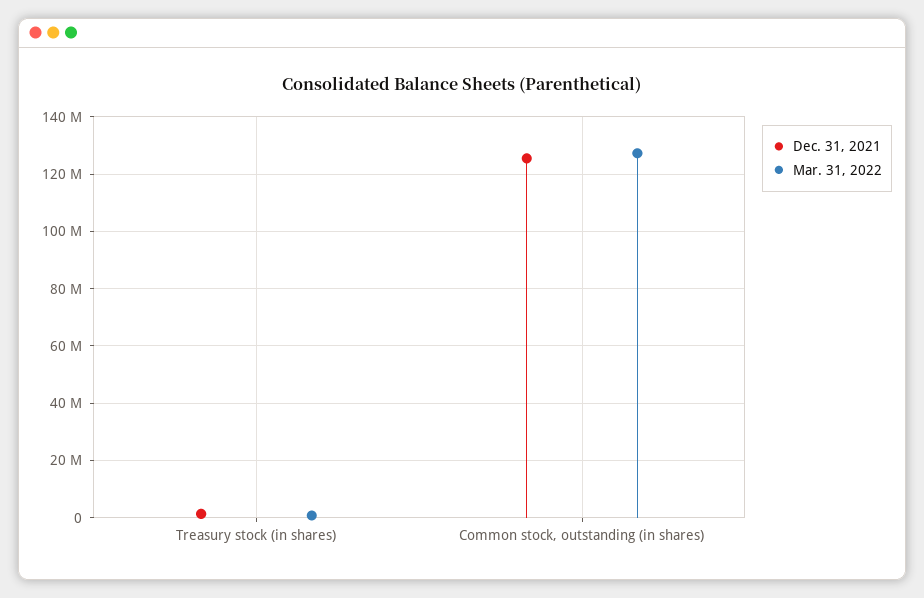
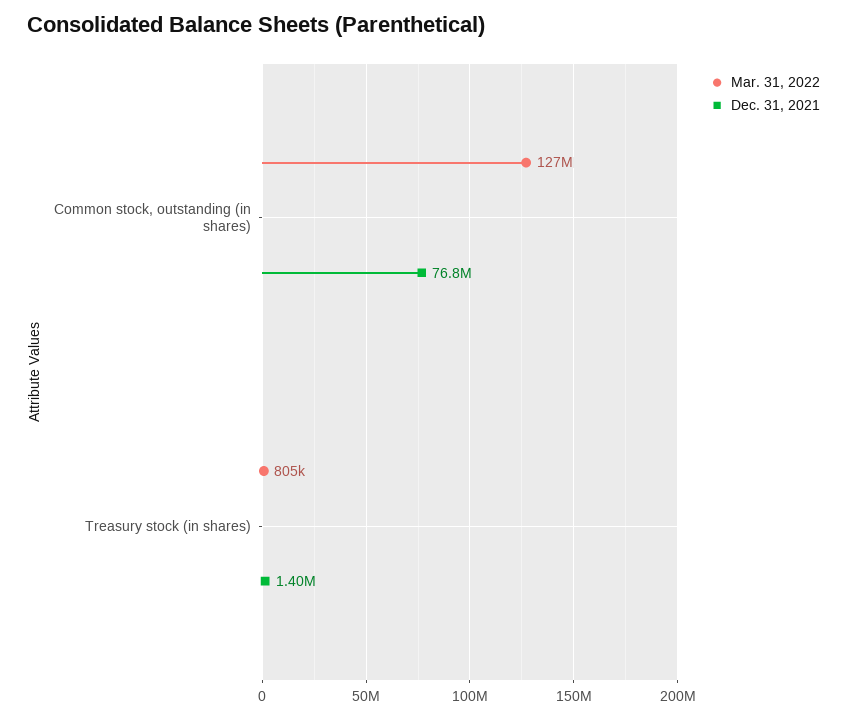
Dec. 31, 2021, Common stock, outstanding (in shares): 125000000 -> 76800000

